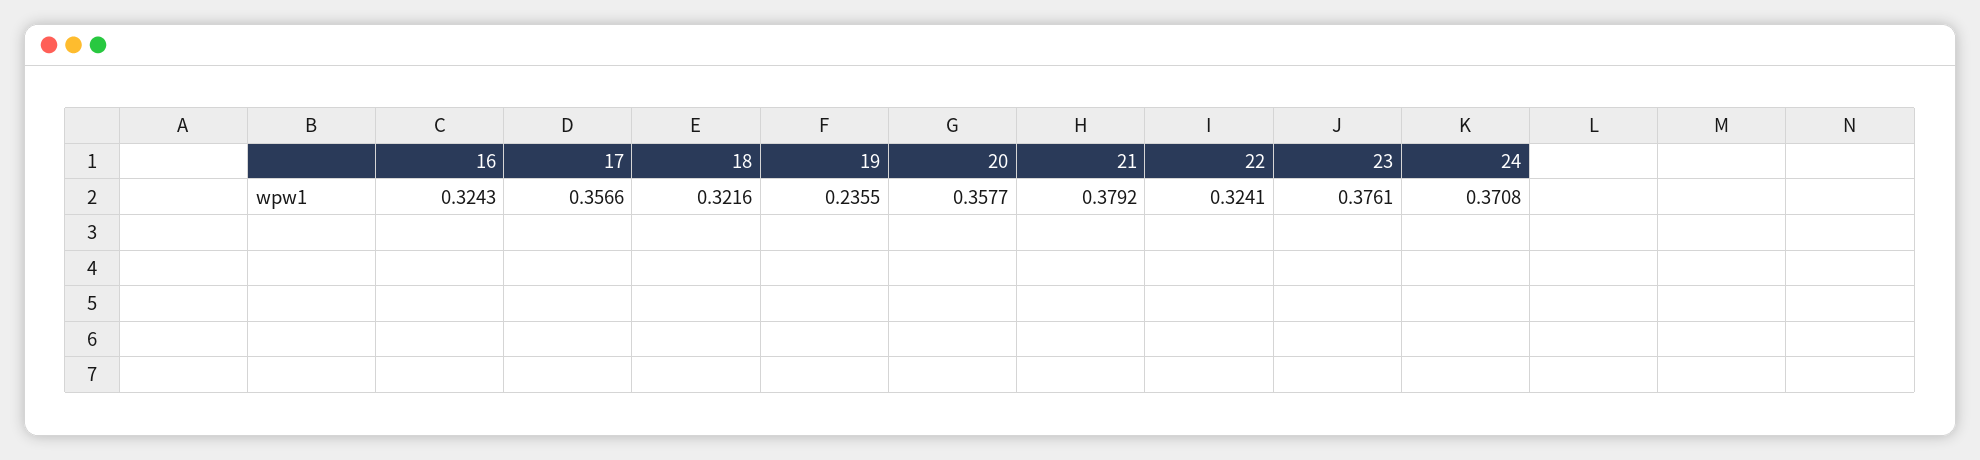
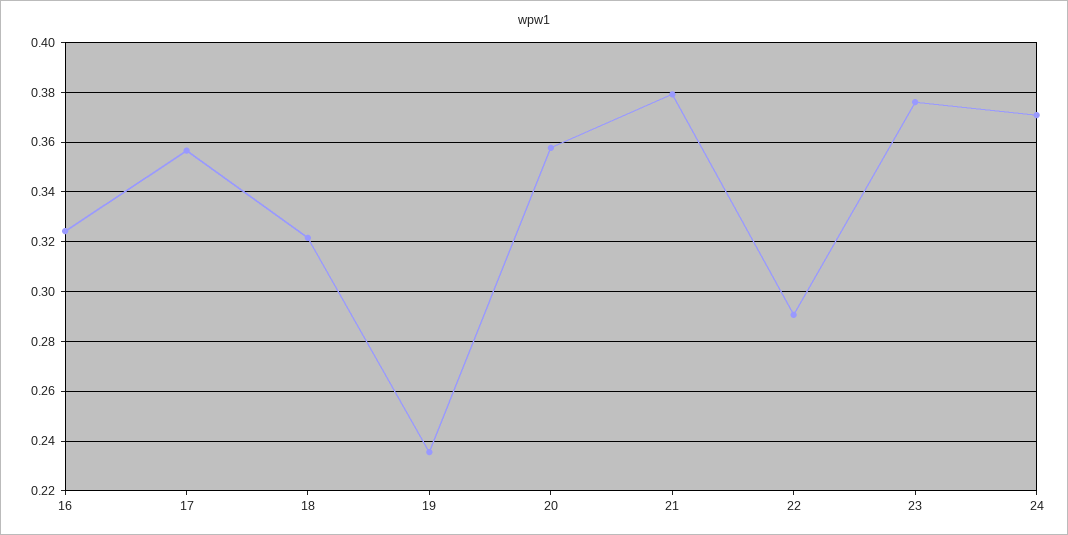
22: 0.3241 -> 0.29

